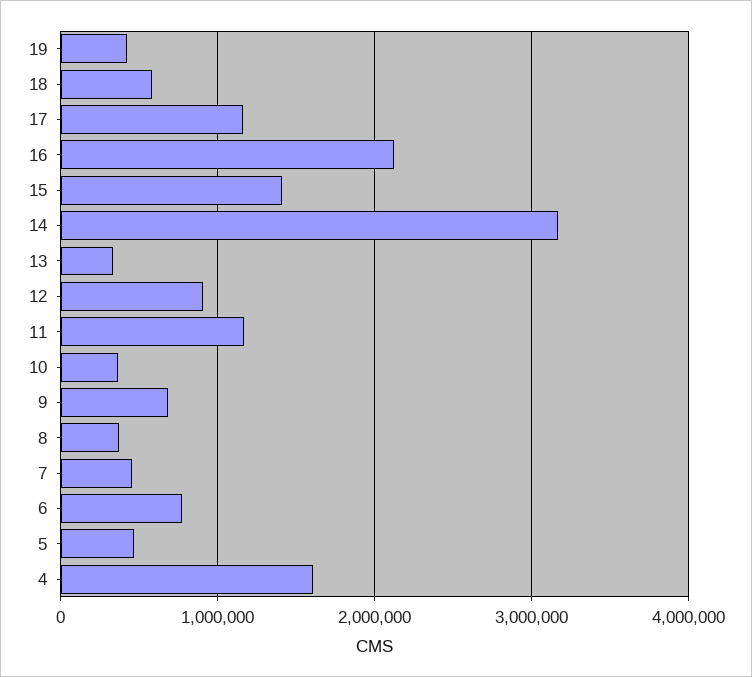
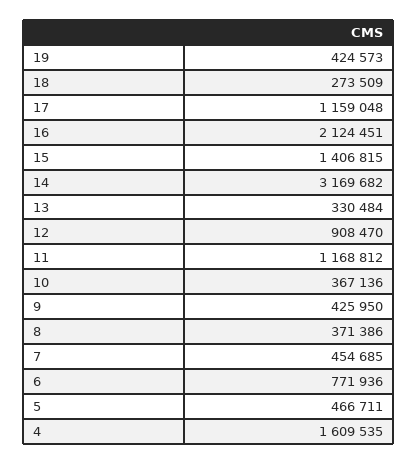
18: 600000 -> 273509
9: 700000 -> 425950

